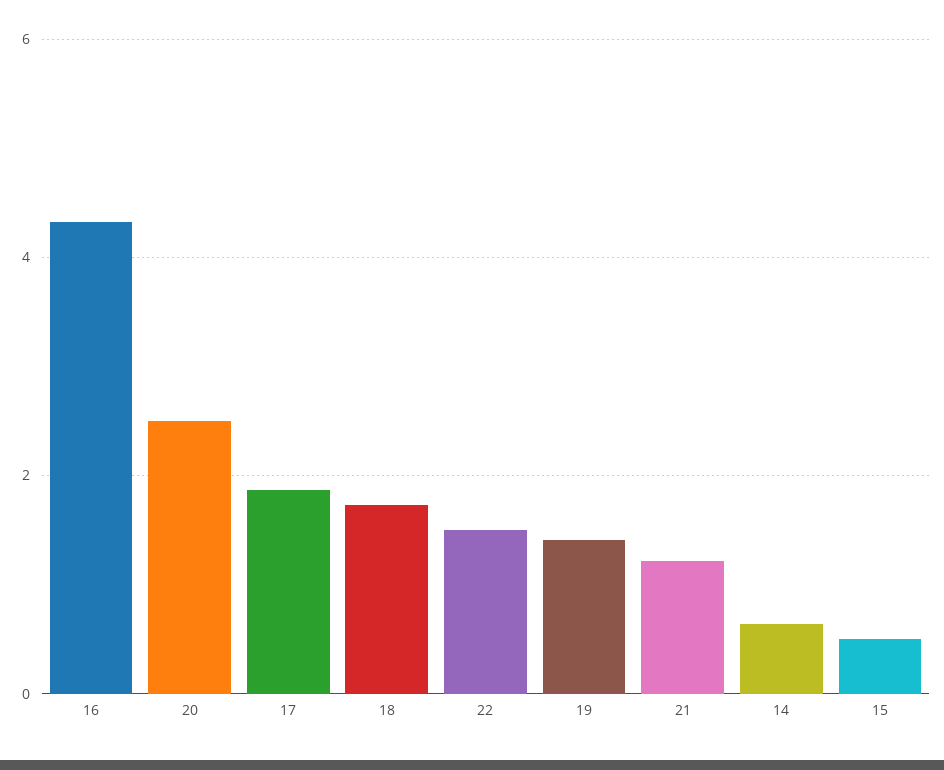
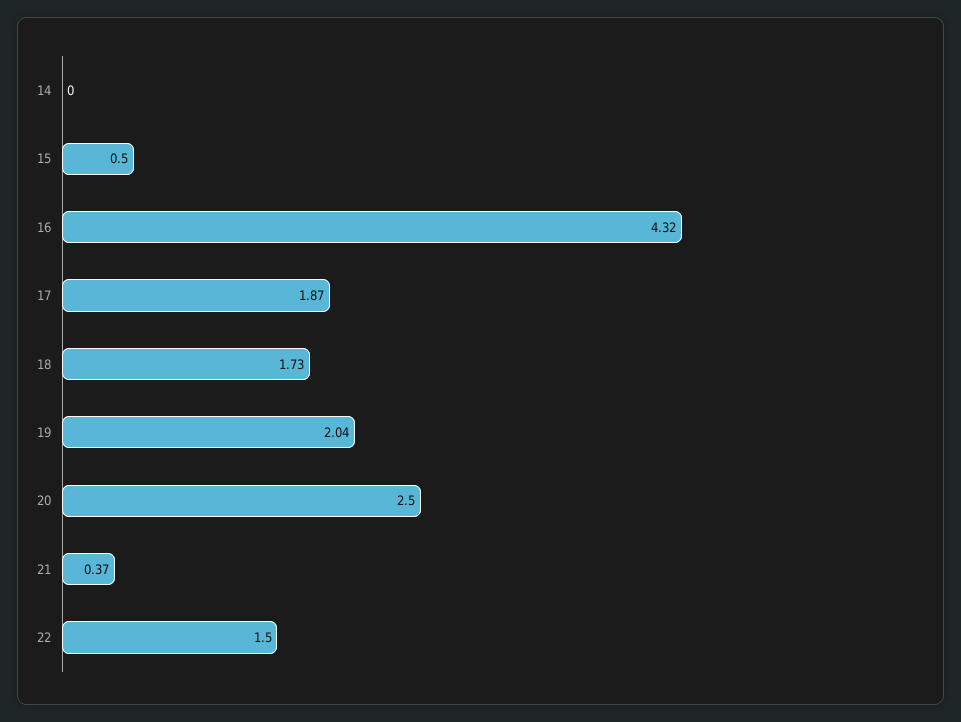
19: 1.4 -> 2.04
21: 1.2 -> 0.37
14: 0.6 -> 0

